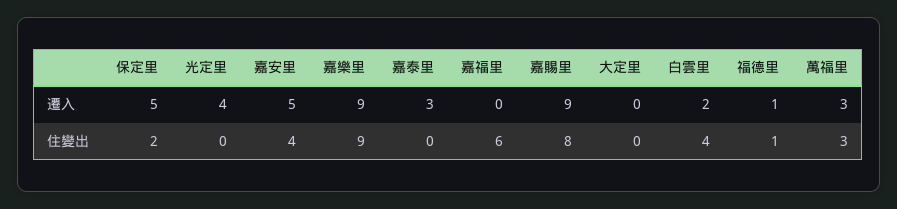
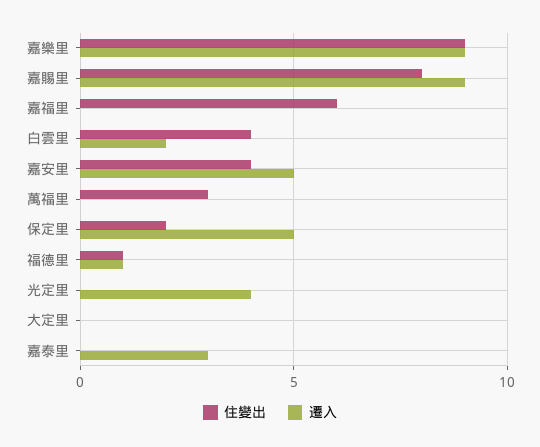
遷入, 萬福里: 3 -> 0

